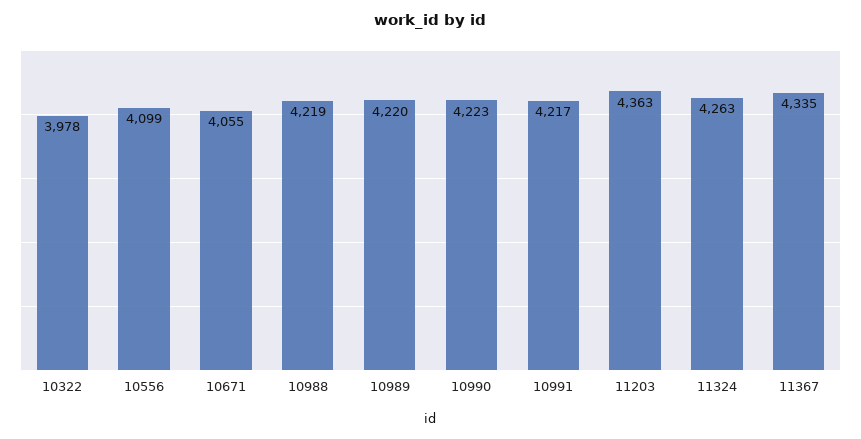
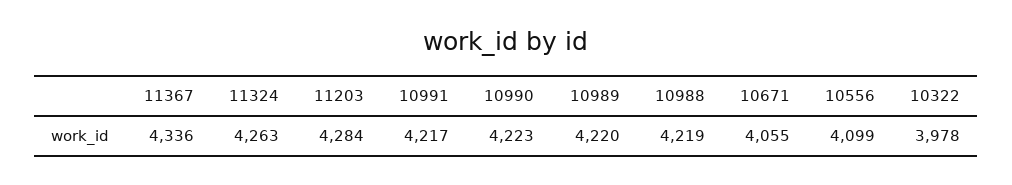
11203: 4363 -> 4284
11367: 4335 -> 4336

